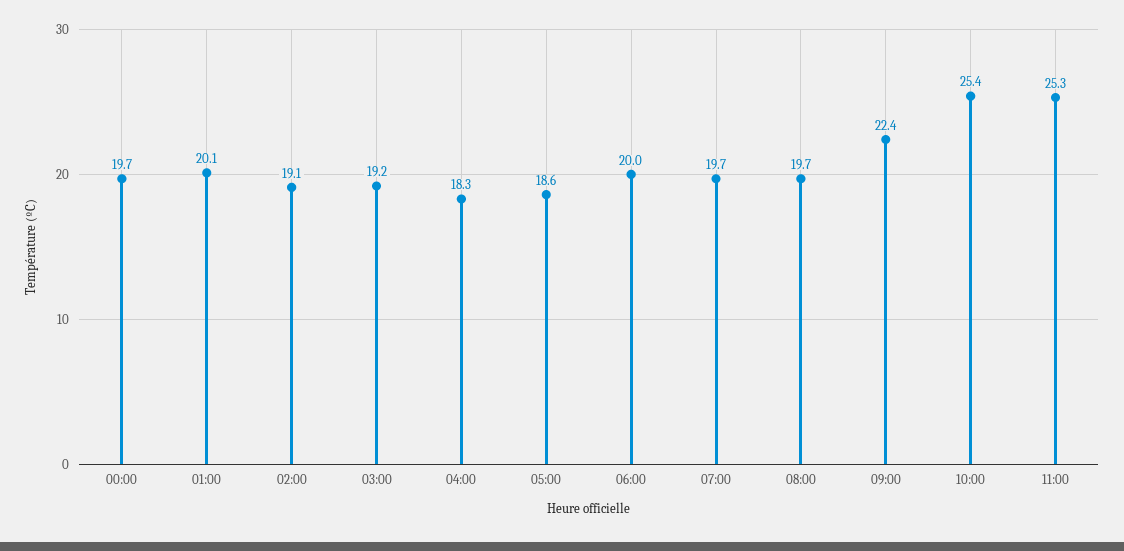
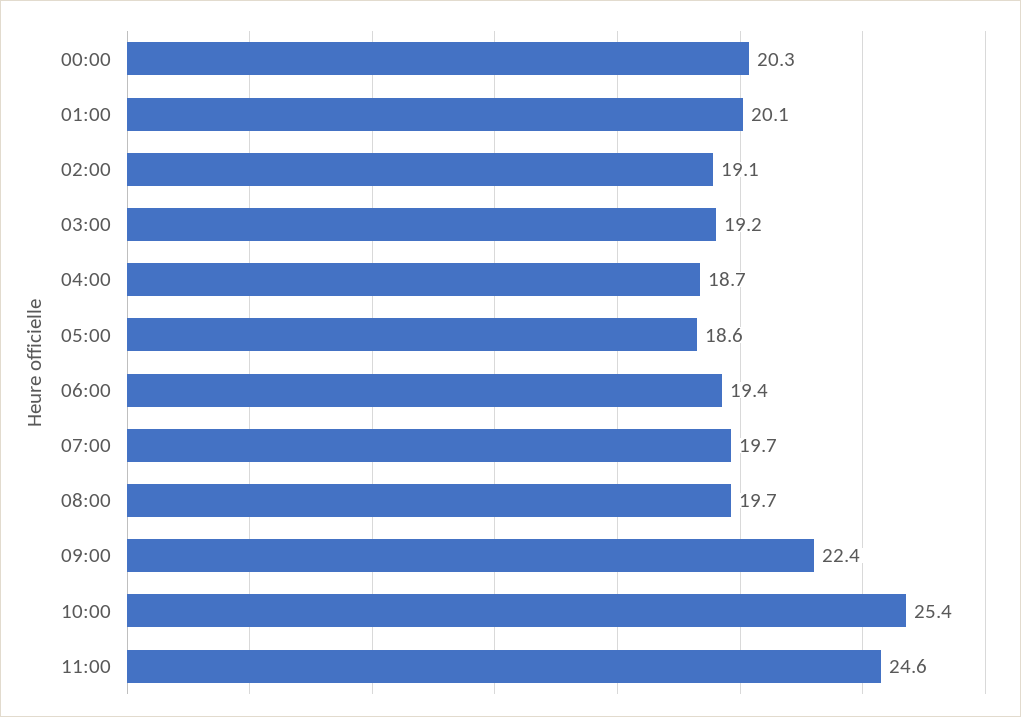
00:00: 19.7 -> 20.3
04:00: 18.3 -> 18.7
06:00: 20 -> 19.4
11:00: 25.3 -> 24.6

